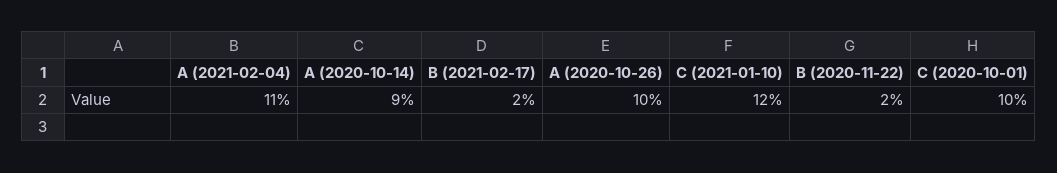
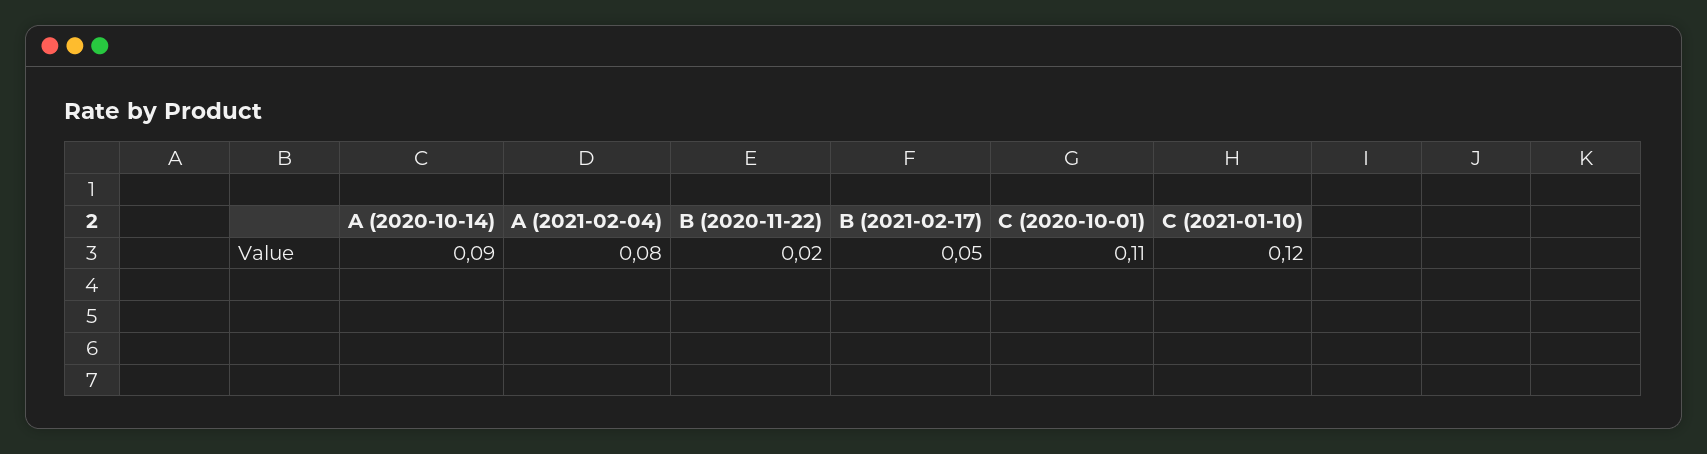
A (2021-02-04): 0.11 -> 0.08
B (2021-02-17): 0.02 -> 0.05
A (2020-10-26): 0.1 -> none
C (2020-10-01): 0.1 -> 0.11

